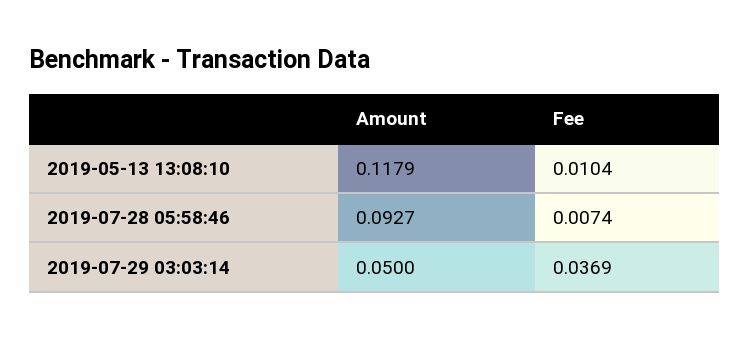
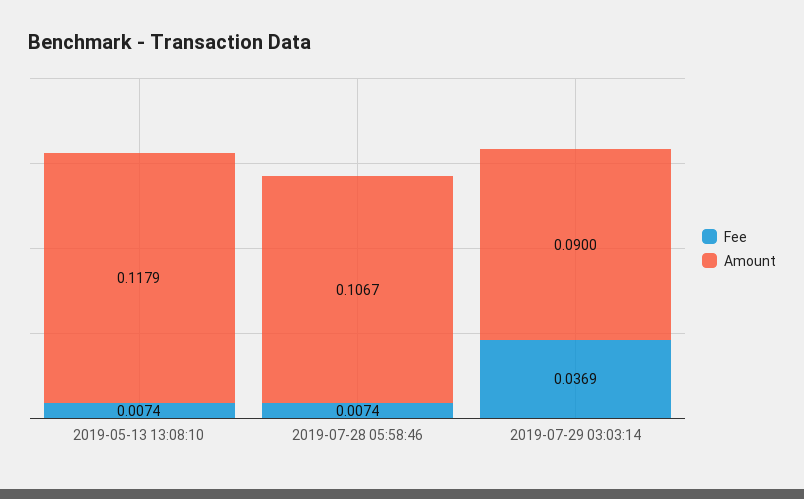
Fee, 2019-05-13 13:08:10: 0.0104 -> 0.0074
Amount, 2019-07-28 05:58:46: 0.0927 -> 0.1067
Amount, 2019-07-29 03:03:14: 0.05 -> 0.09

